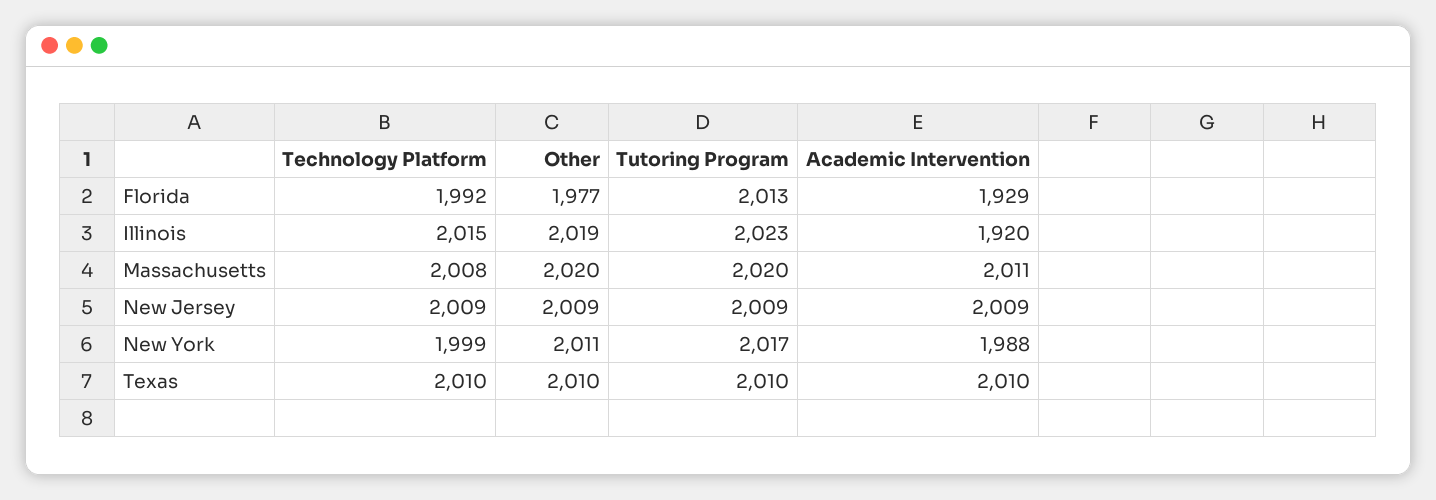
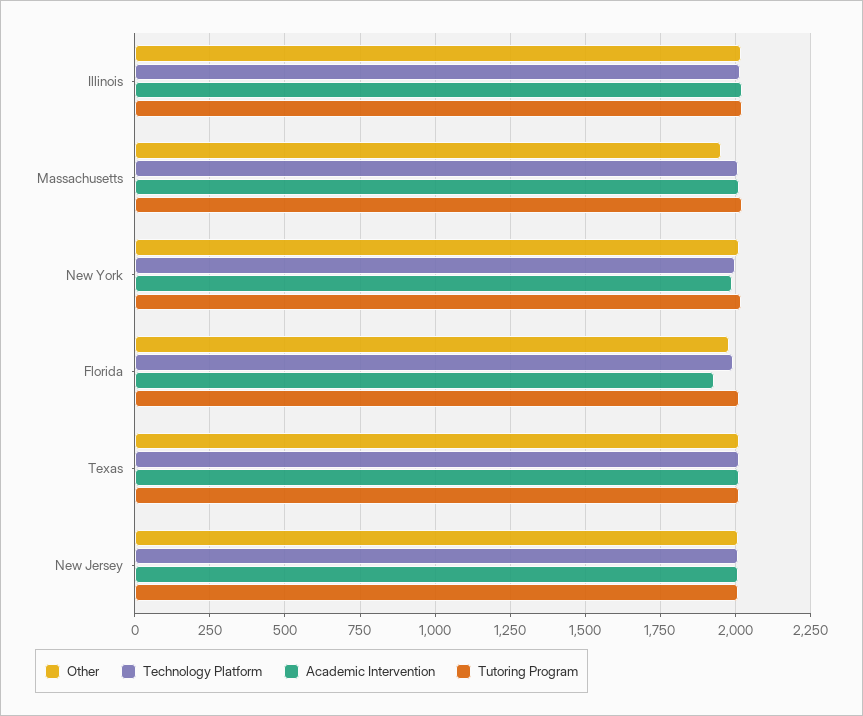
Academic Intervention, Illinois: 1920 -> 2025
Other, Massachusetts: 2020 -> 1950

